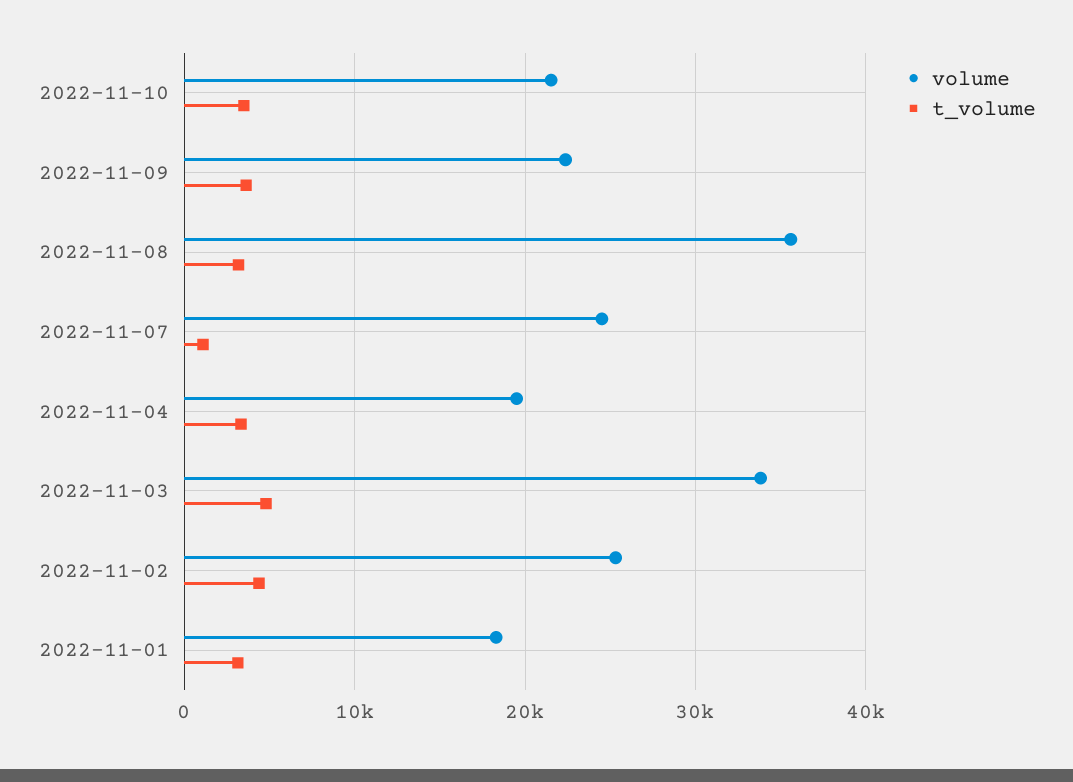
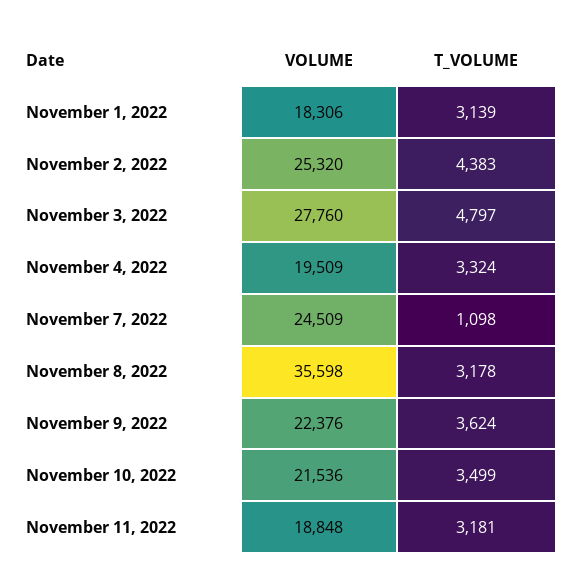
volume, 2022-11-03: 34000 -> 27760
volume, November 11, 2022: none -> 18848
t_volume, November 11, 2022: none -> 3181

